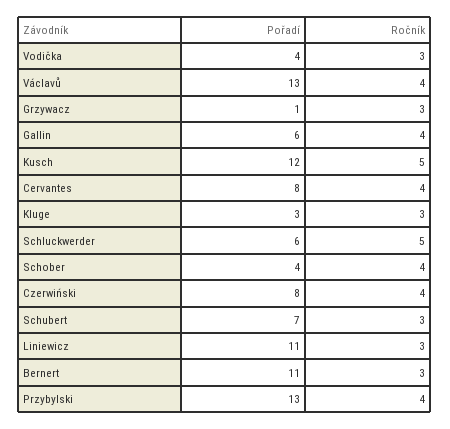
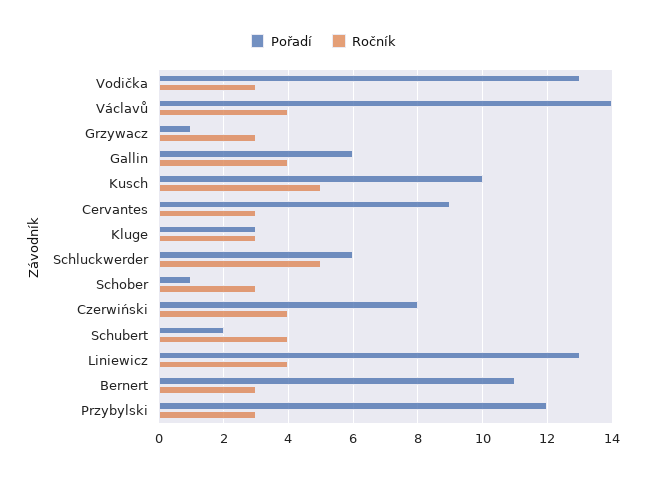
Pořadí, Vodička: 4 -> 13
Pořadí, Václavů: 13 -> 14
Pořadí, Kusch: 12 -> 10
Pořadí, Cervantes: 8 -> 9
Ročník, Cervantes: 4 -> 3
Pořadí, Schober: 4 -> 1
Ročník, Schober: 4 -> 3
Pořadí, Schubert: 7 -> 2
Ročník, Schubert: 3 -> 4
Pořadí, Liniewicz: 11 -> 13
Ročník, Liniewicz: 3 -> 4
Pořadí, Przybylski: 13 -> 12
Ročník, Przybylski: 4 -> 3

